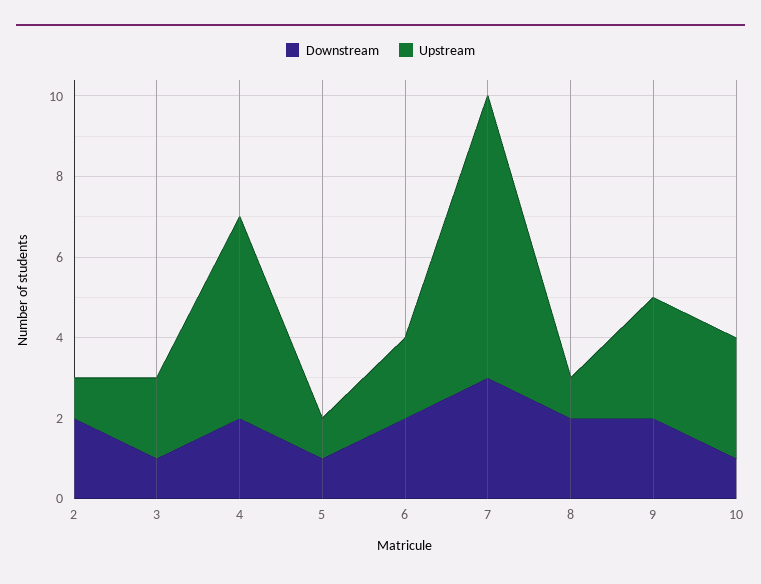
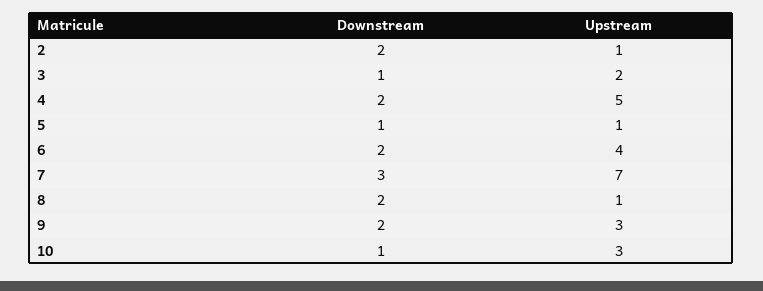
Upstream, 6: 2 -> 4

